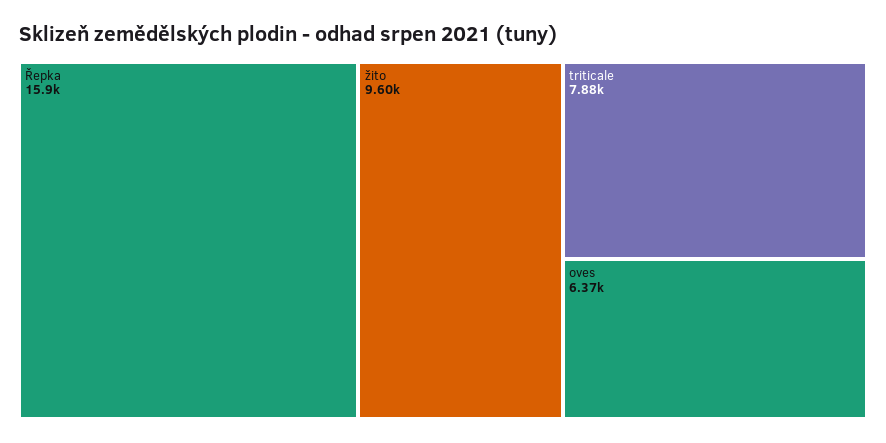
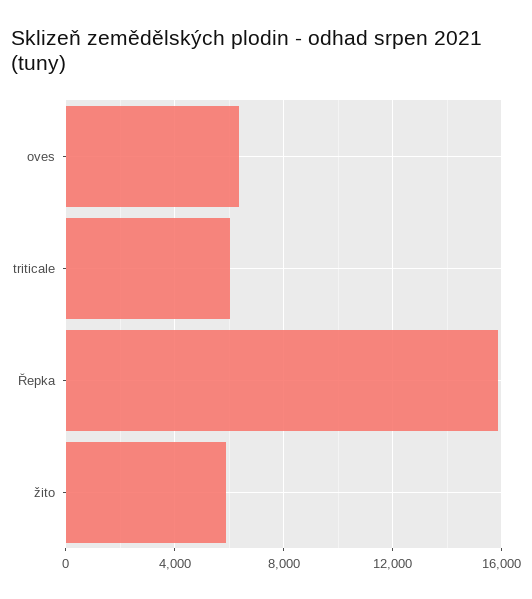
žito: 9600 -> 6000
triticale: 7880 -> 6000

